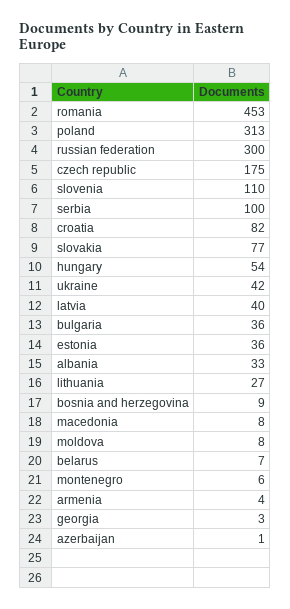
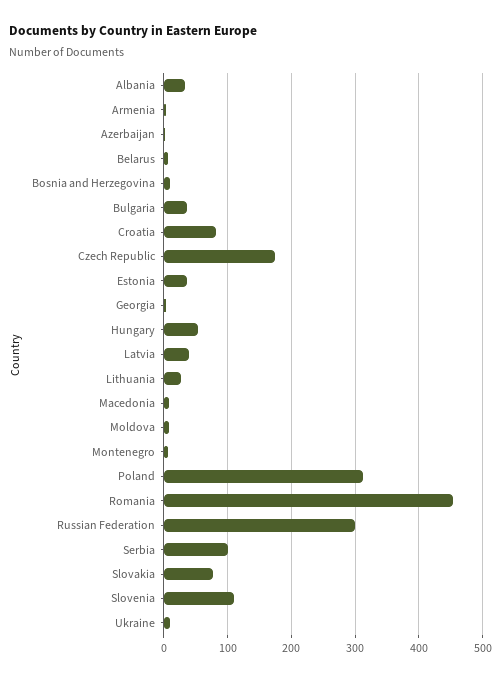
ukraine: 42 -> 10

